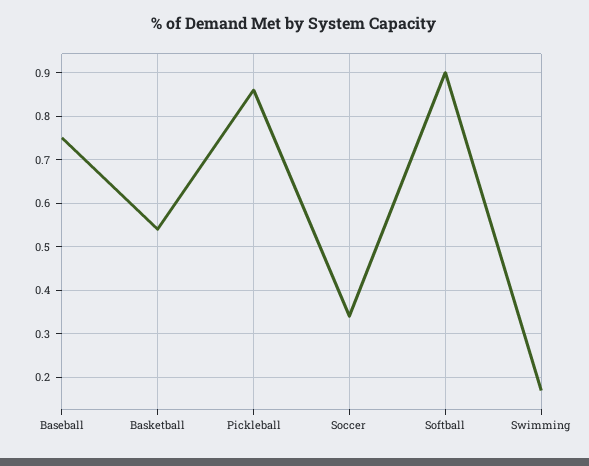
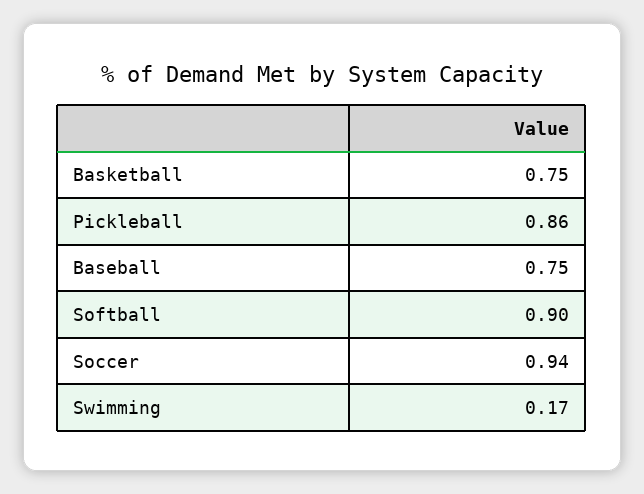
Basketball: 0.55 -> 0.75
Soccer: 0.35 -> 0.94

